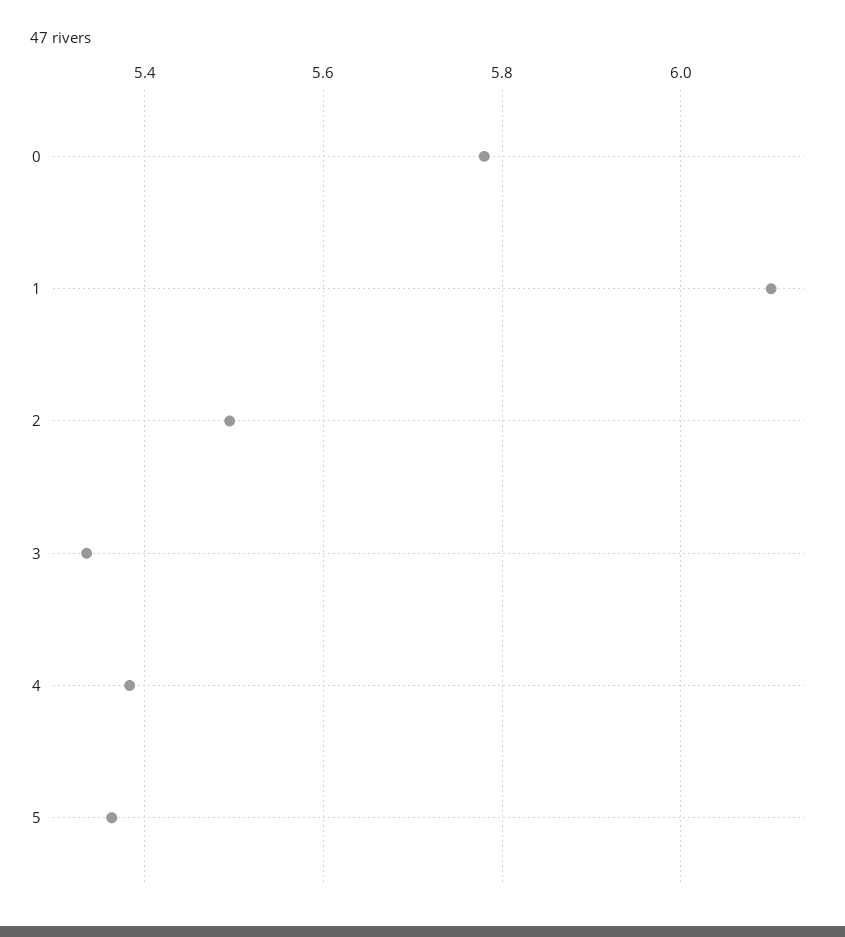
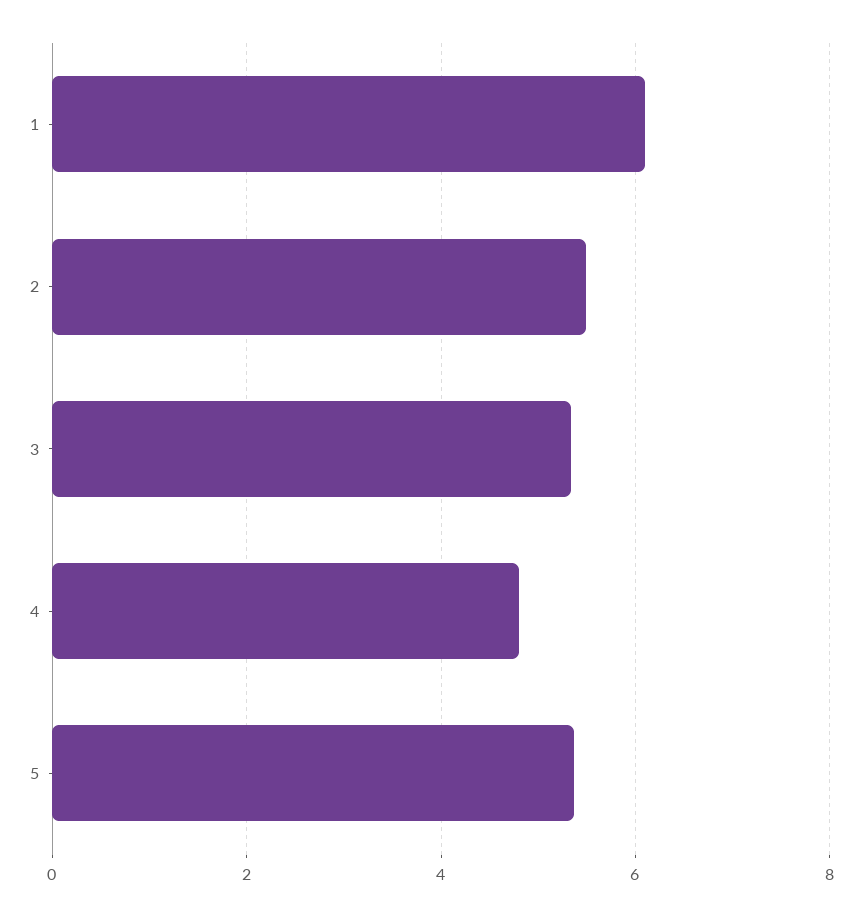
0: 5.78 -> none
4: 5.38 -> 4.8

